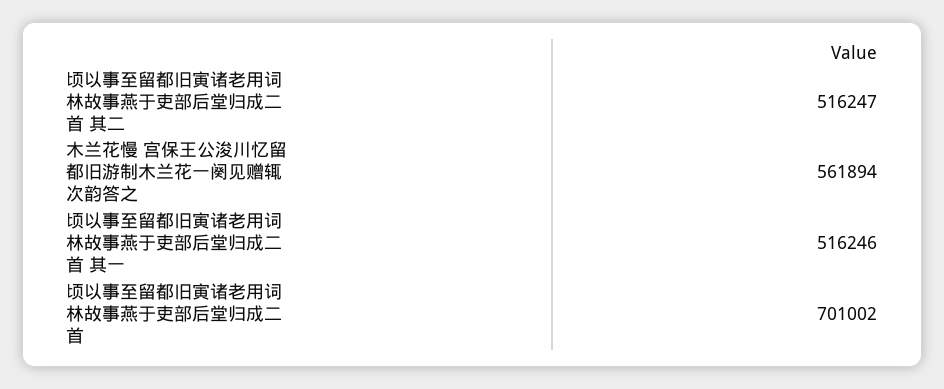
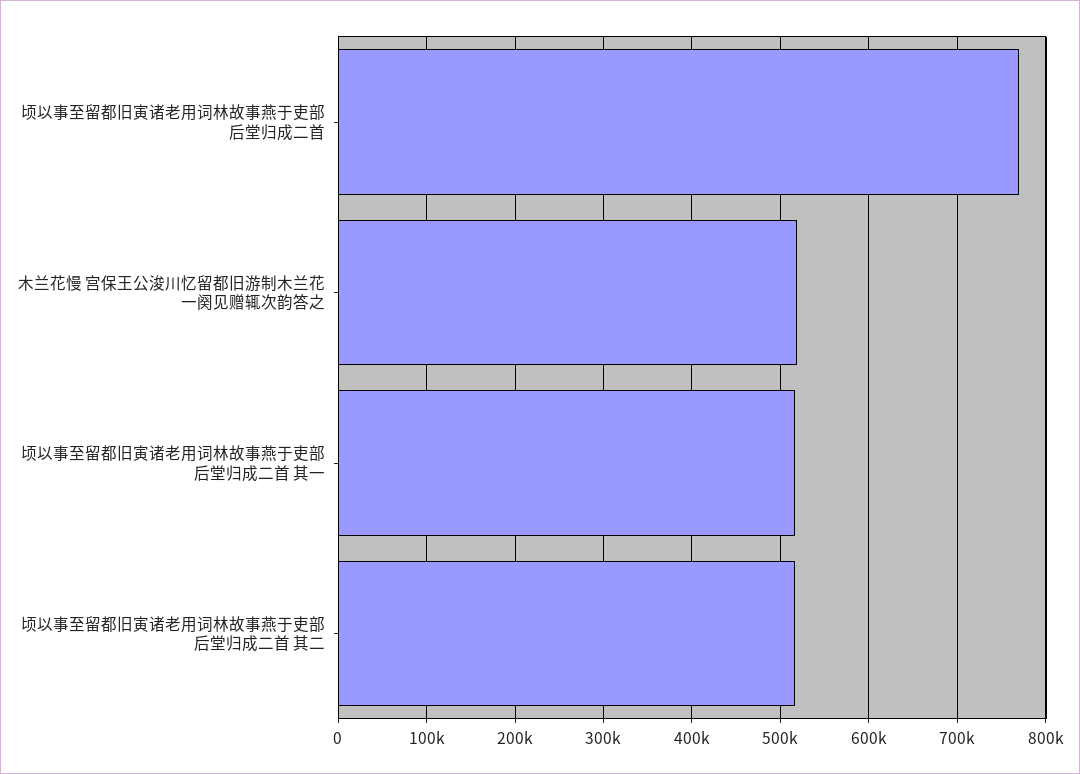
木兰花慢 宫保王公浚川忆留都旧游制木兰花一阕见赠辄次韵答之: 561894 -> 520000
顷以事至留都旧寅诸老用词林故事燕于吏部后堂归成二首: 701002 -> 770000

